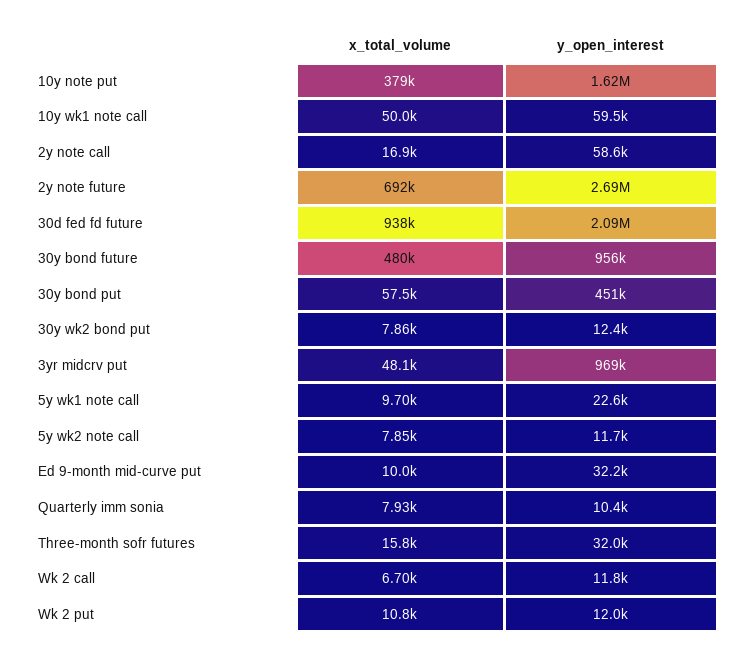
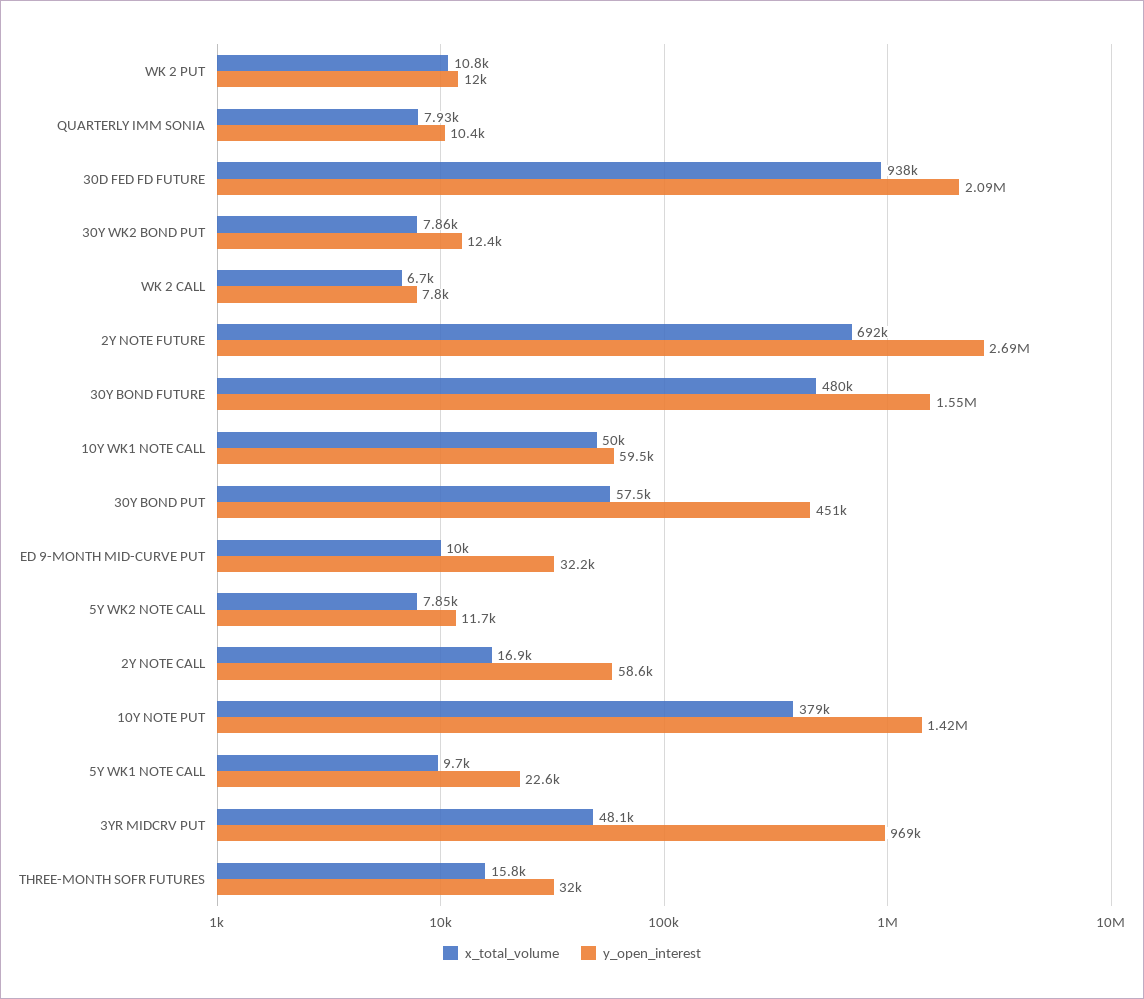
y_open_interest, 10y note put: 1620000 -> 1420000
y_open_interest, 30y bond future: 956000 -> 1550000
y_open_interest, Wk 2 call: 11800 -> 7800

